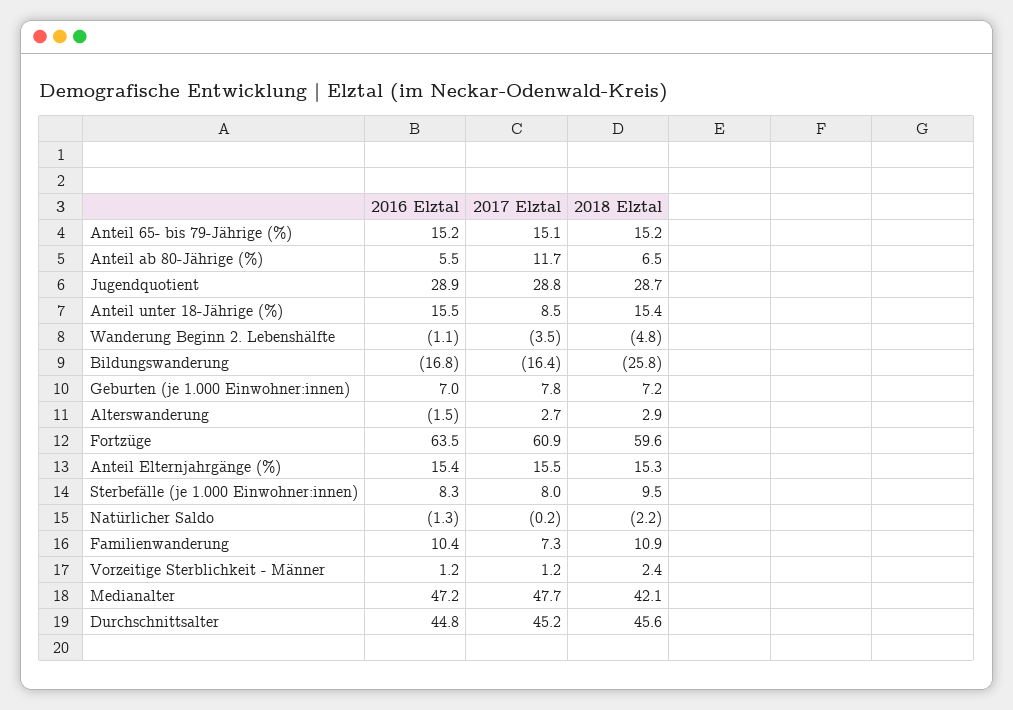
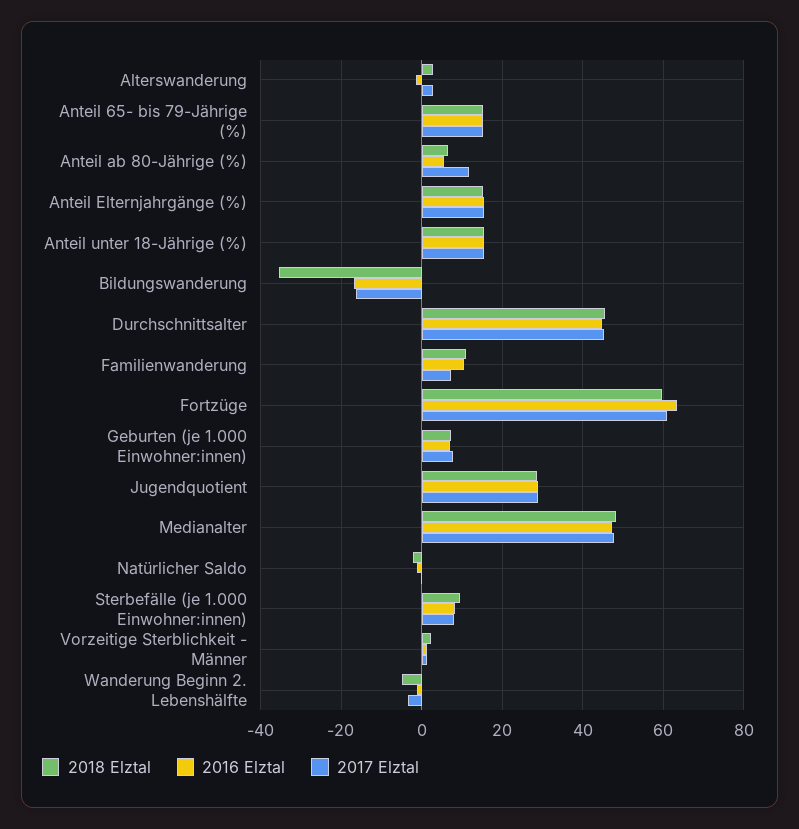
2017 Elztal, Anteil unter 18-Jährige (%): 8.5 -> 16
2018 Elztal, Bildungswanderung: -25.8 -> -36
2018 Elztal, Medianalter: 42.1 -> 48

